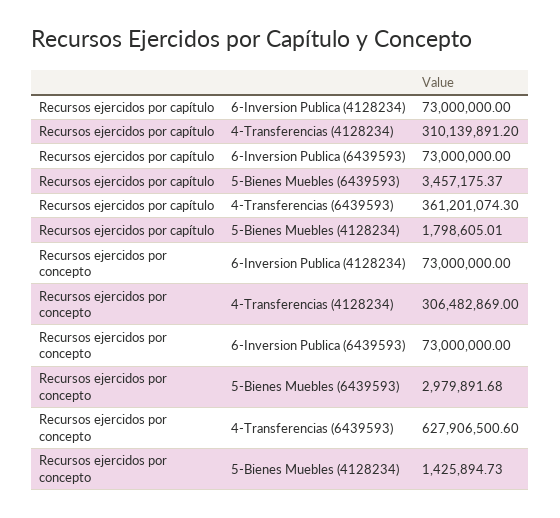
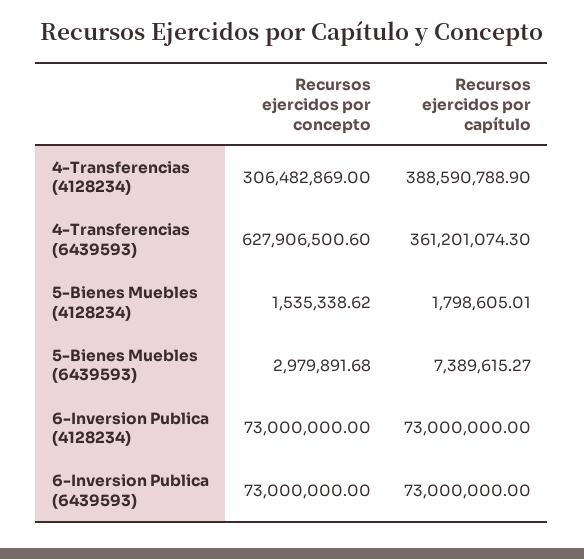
Recursos ejercidos por capítulo, 4-Transferencias (4128234): 310139891.2 -> 388590788.9
Recursos ejercidos por capítulo, 5-Bienes Muebles (6439593): 3457175.37 -> 7389615.27
Recursos ejercidos por concepto, 5-Bienes Muebles (4128234): 1425894.73 -> 1535338.62

